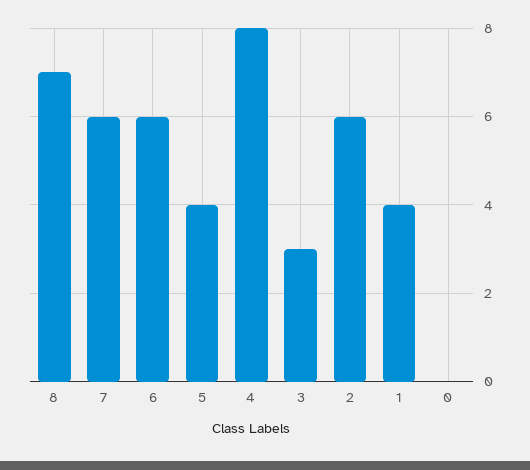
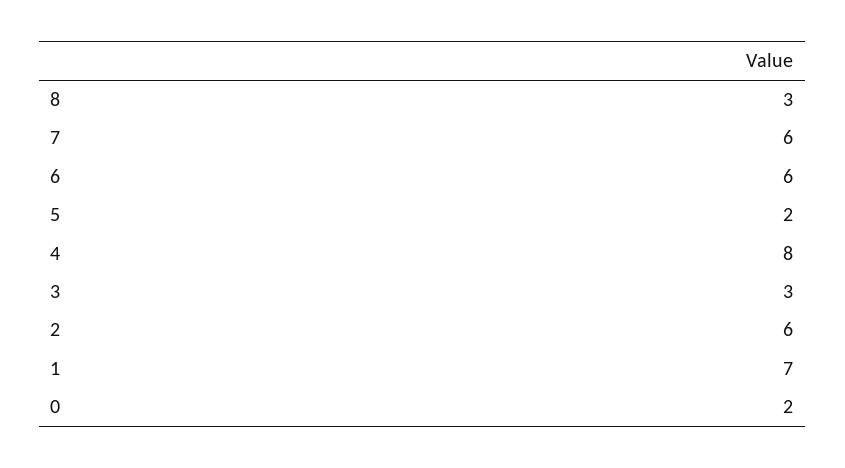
8: 7 -> 3
5: 4 -> 2
1: 4 -> 7
0: 0 -> 2

